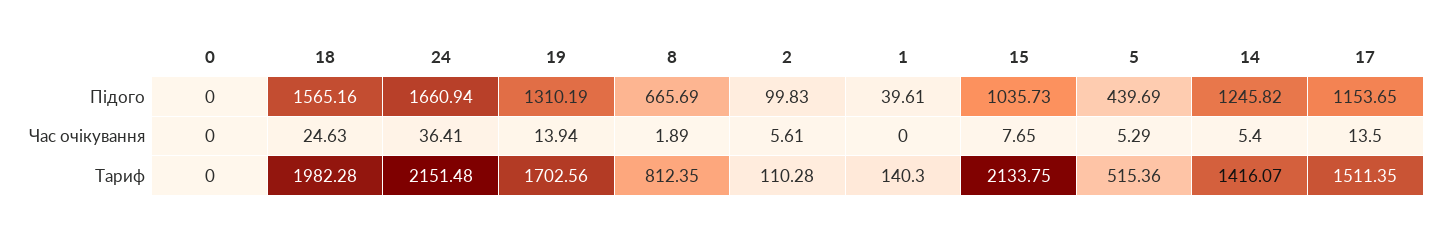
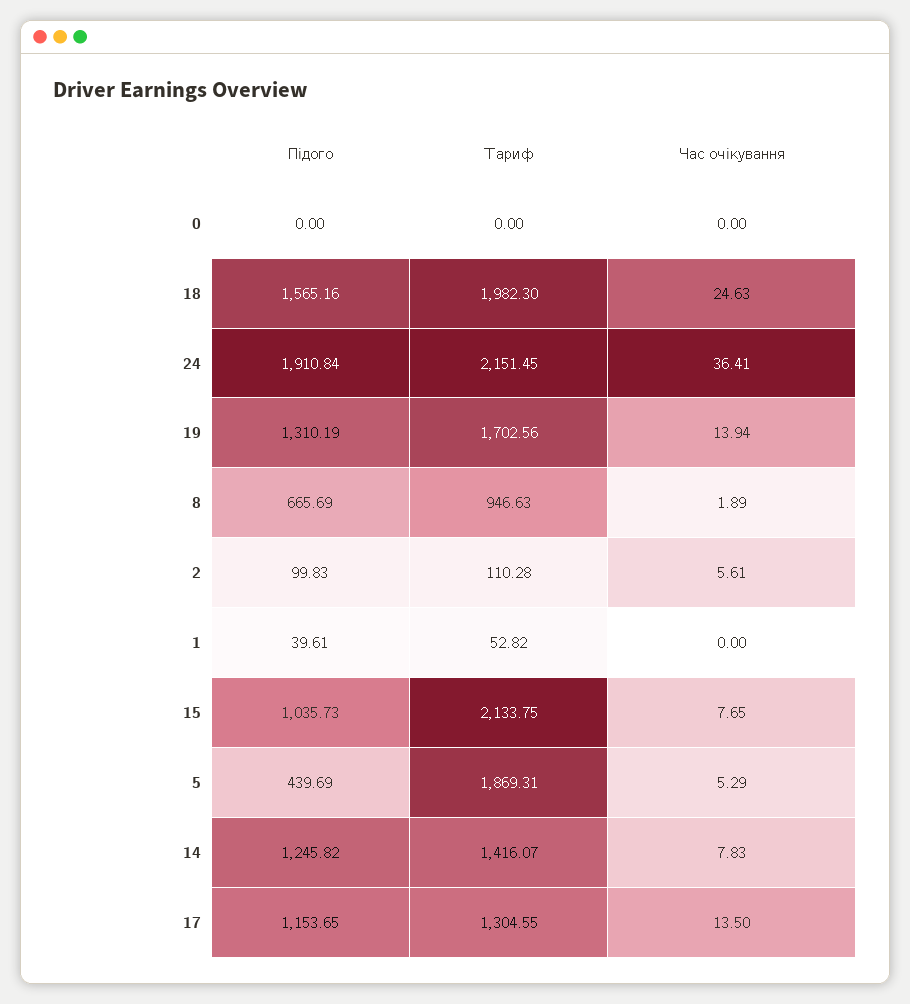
24, Підого: 1660.94 -> 1910.84
14, Час очікування: 5.4 -> 7.83
18, Тариф: 1982.28 -> 1982.3
24, Тариф: 2151.48 -> 2151.45
8, Тариф: 812.35 -> 946.63
1, Тариф: 140.3 -> 52.82
5, Тариф: 515.36 -> 1869.31
17, Тариф: 1511.35 -> 1304.55

